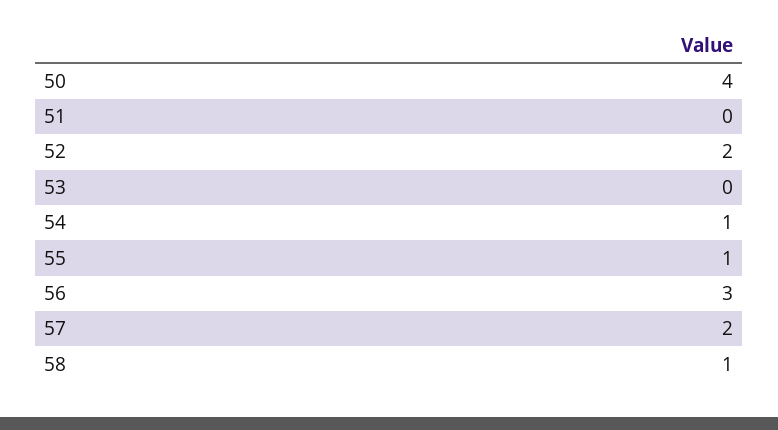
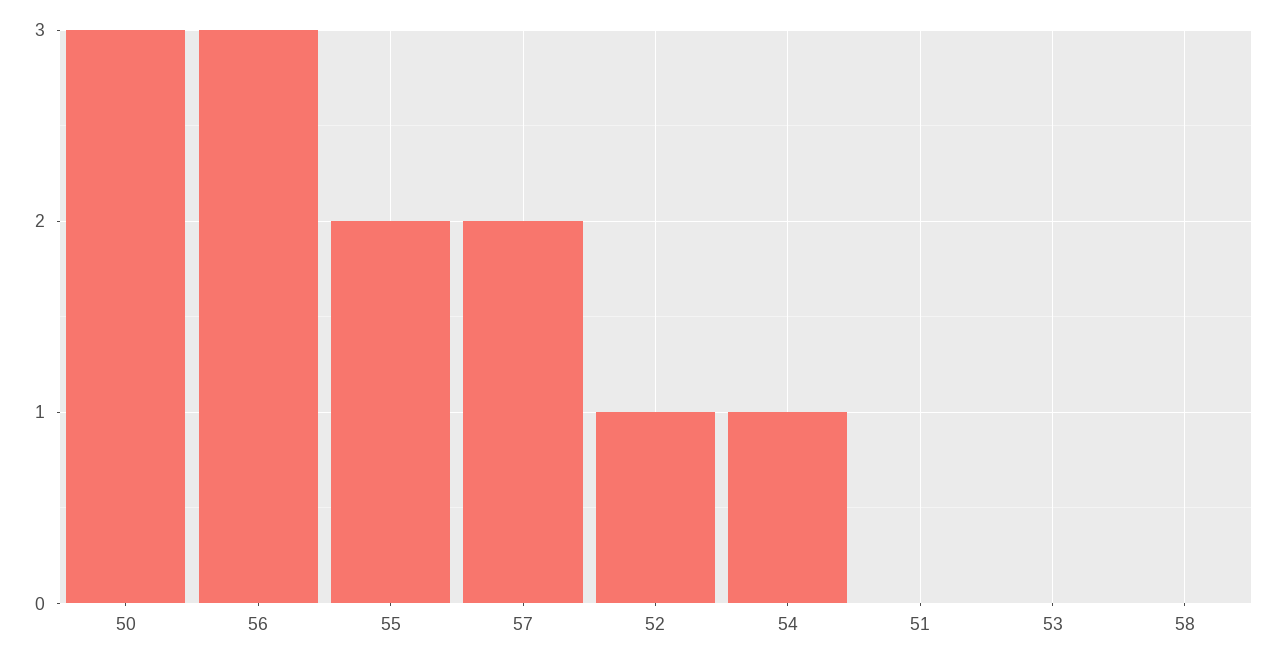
50: 4 -> 3
52: 2 -> 1
55: 1 -> 2
58: 1 -> 0

